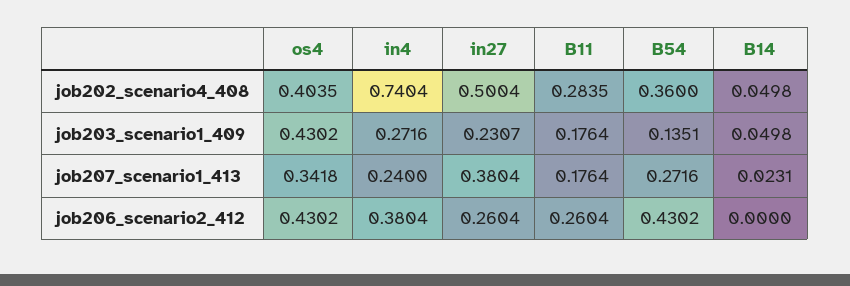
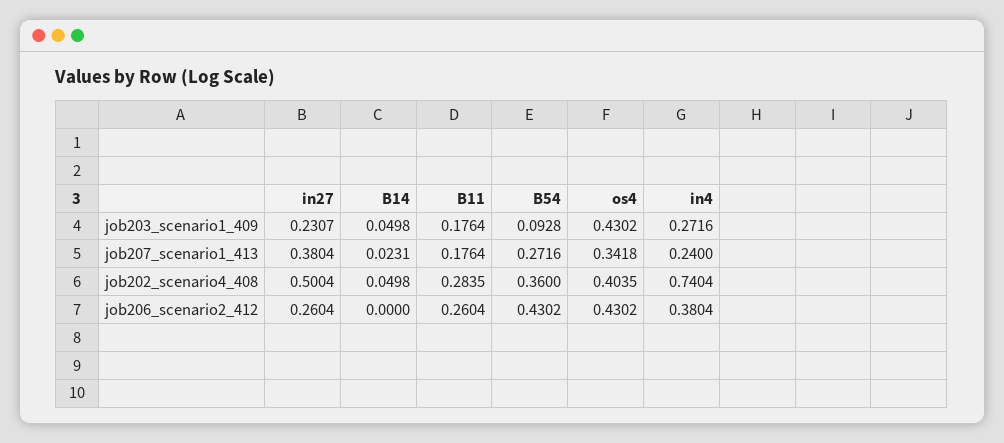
B54, job203_scenario1_409: 0.1351 -> 0.0928

